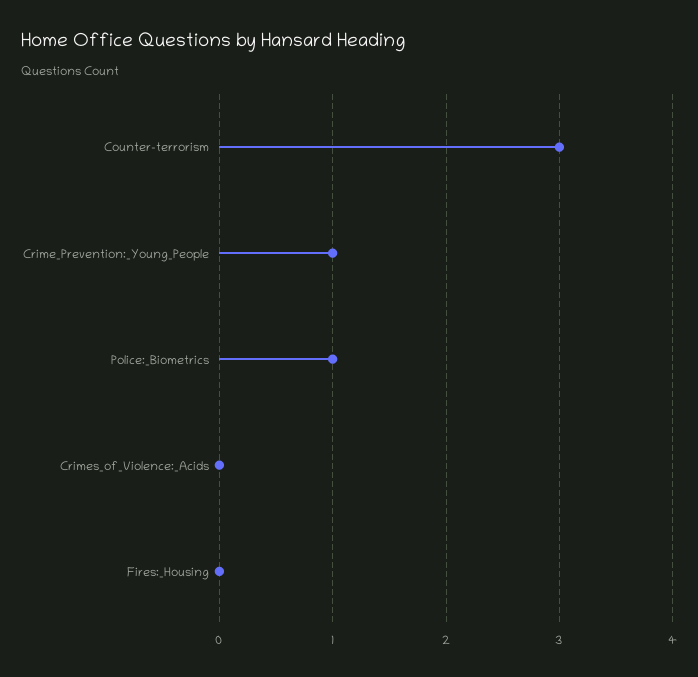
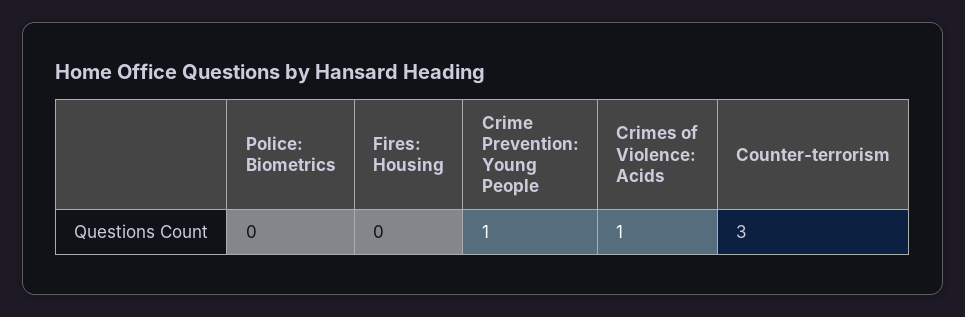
Police:_Biometrics: 1 -> 0
Crimes_of_Violence:_Acids: 0 -> 1

